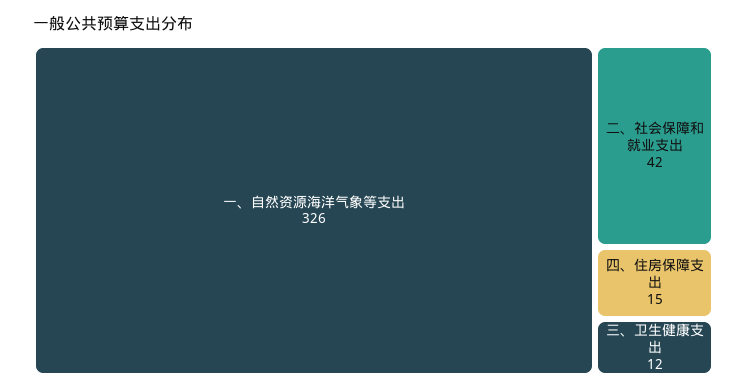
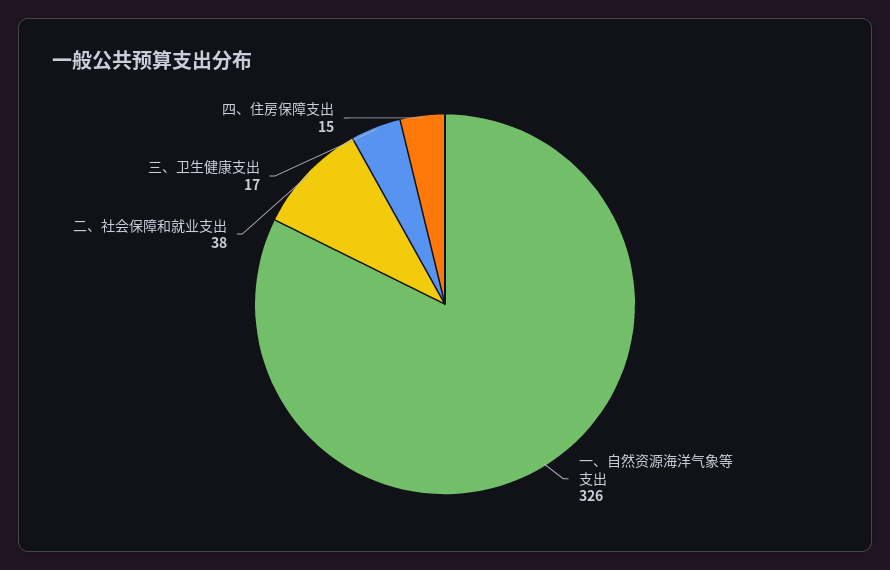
二、社会保障和就业支出: 42 -> 38
三、卫生健康支出: 12 -> 17

